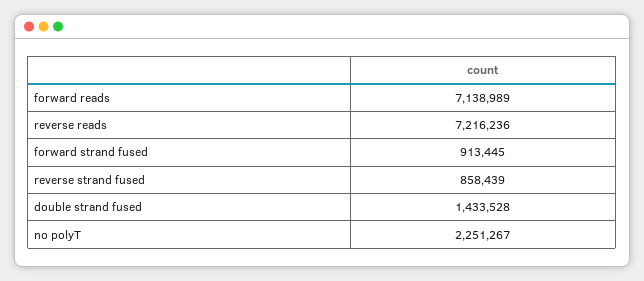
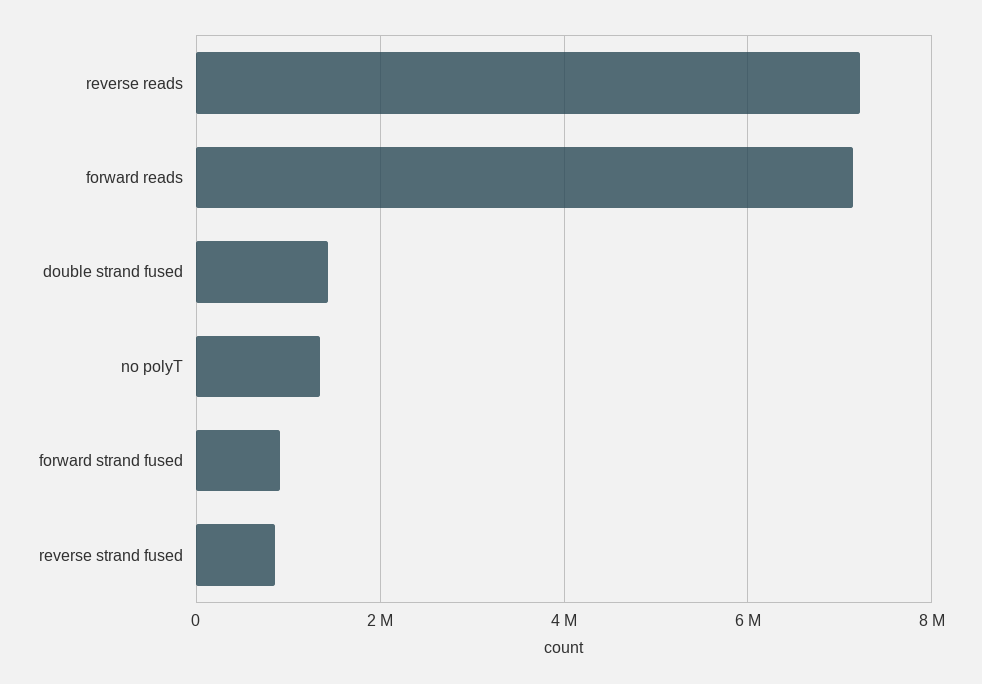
no polyT: 2251267 -> 1400000

